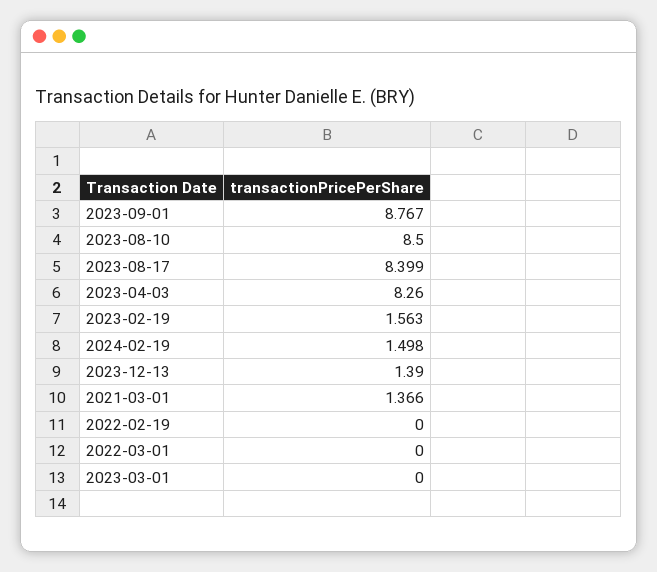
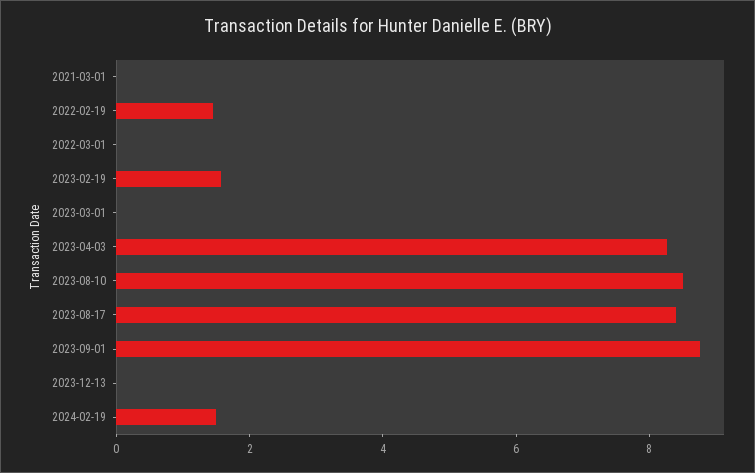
2023-12-13: 1.39 -> 0
2021-03-01: 1.366 -> 0
2022-02-19: 0 -> 1.5

